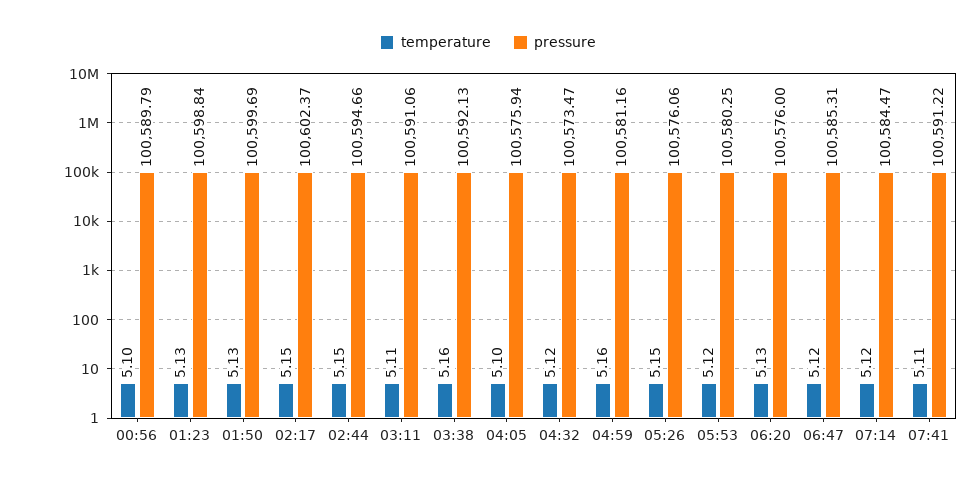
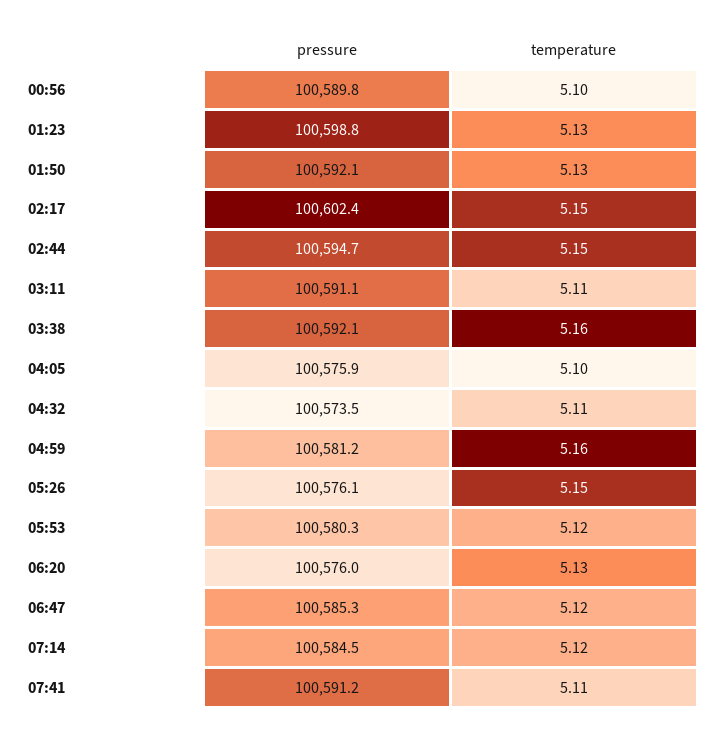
pressure, 01:50: 100599.69 -> 100592.1
temperature, 04:32: 5.12 -> 5.11

